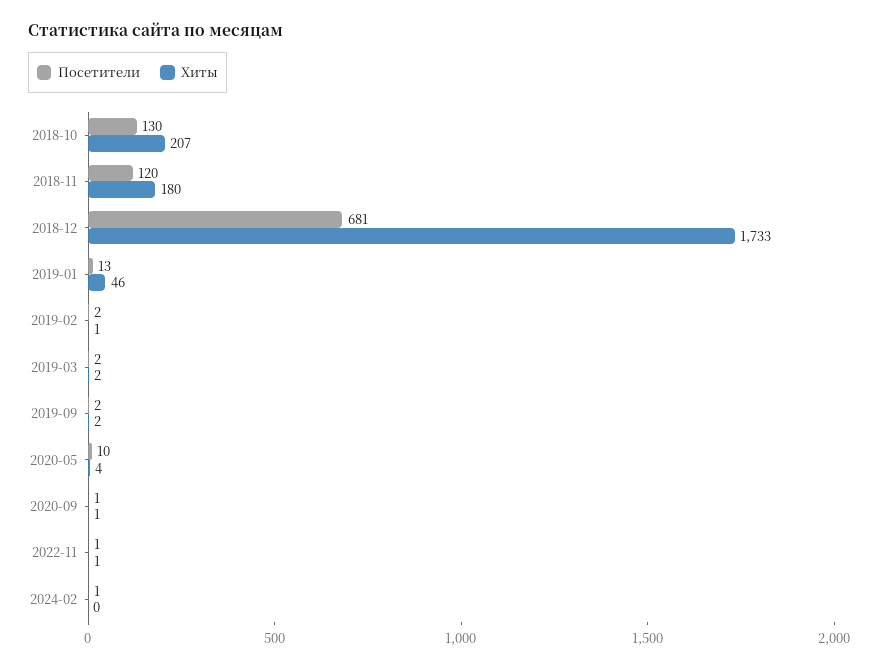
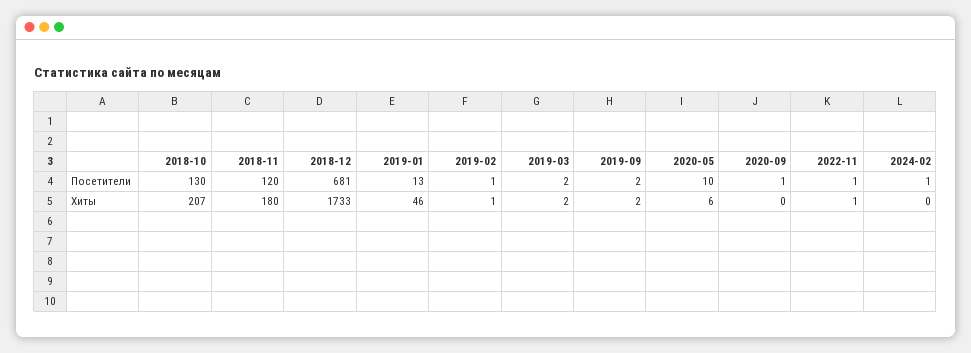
Посетители, 2019-02: 2 -> 1
Хиты, 2020-05: 4 -> 6
Хиты, 2020-09: 1 -> 0

